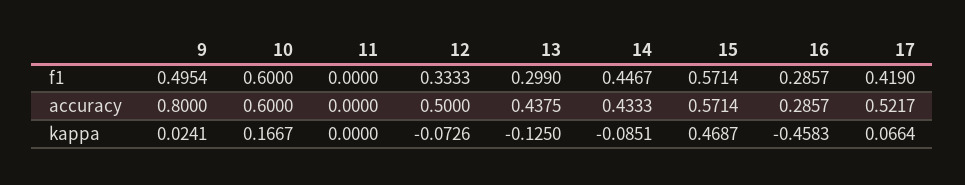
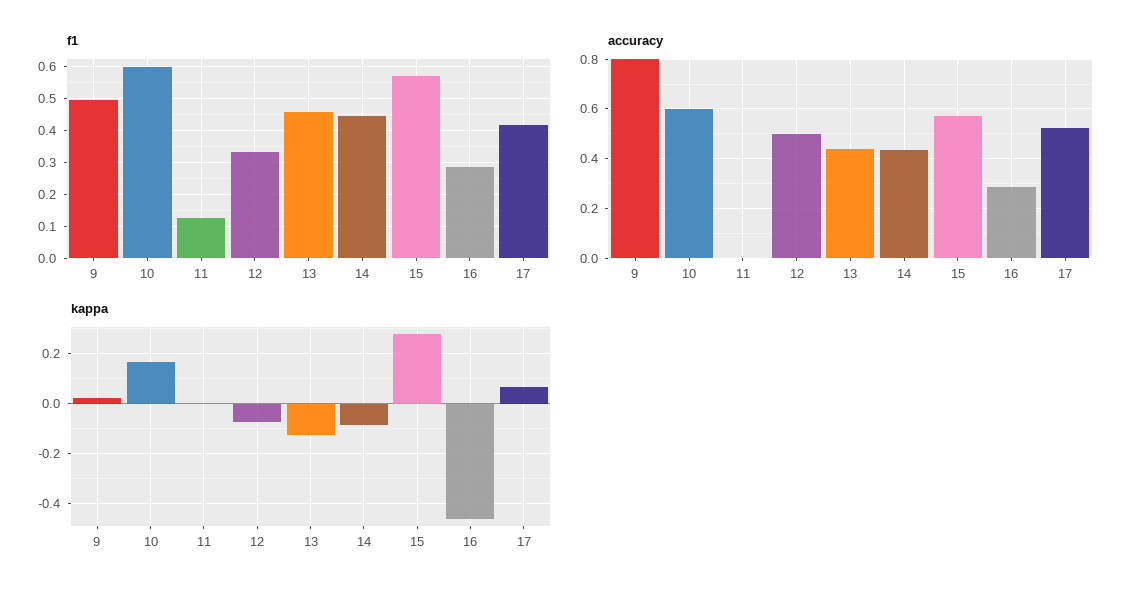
f1, 11: 0 -> 0.12
f1, 13: 0.299 -> 0.46
kappa, 15: 0.4687 -> 0.275

